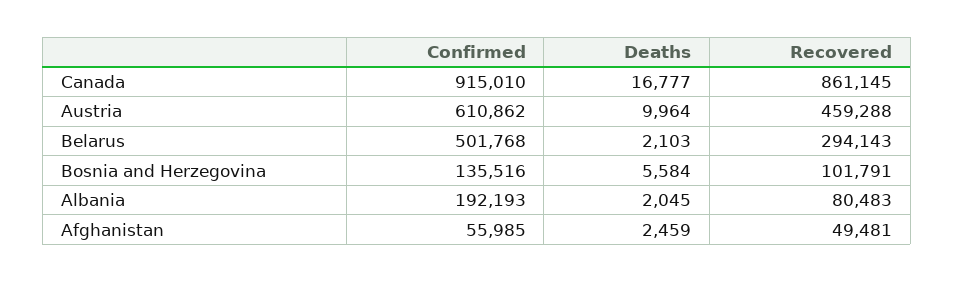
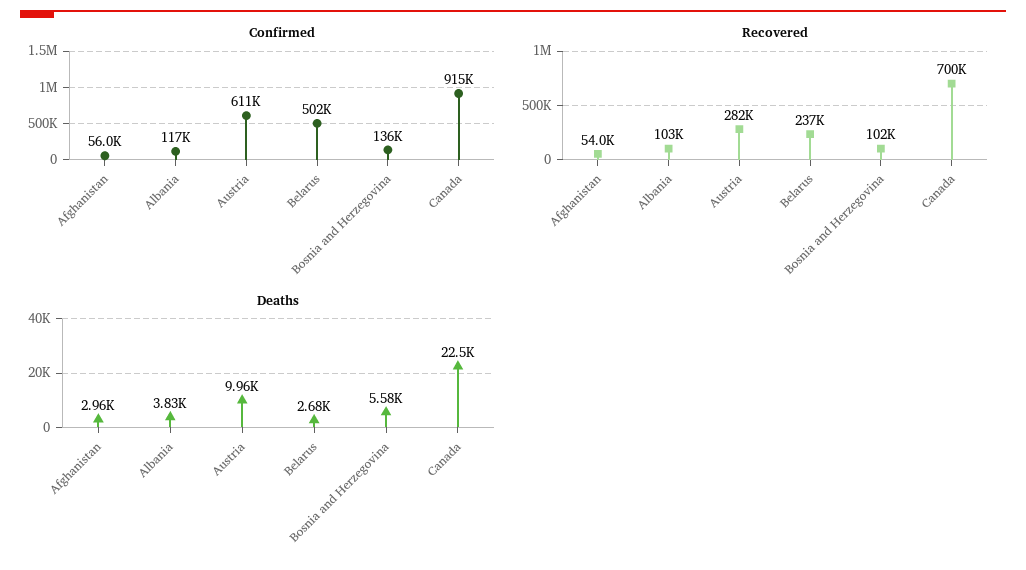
Deaths, Canada: 16777 -> 22500
Recovered, Canada: 861145 -> 700000
Recovered, Austria: 459288 -> 282000
Deaths, Belarus: 2103 -> 2680
Recovered, Belarus: 294143 -> 237000
Confirmed, Albania: 192193 -> 117000
Deaths, Albania: 2045 -> 3830
Recovered, Albania: 80483 -> 103000
Deaths, Afghanistan: 2459 -> 2960
Recovered, Afghanistan: 49481 -> 54000

